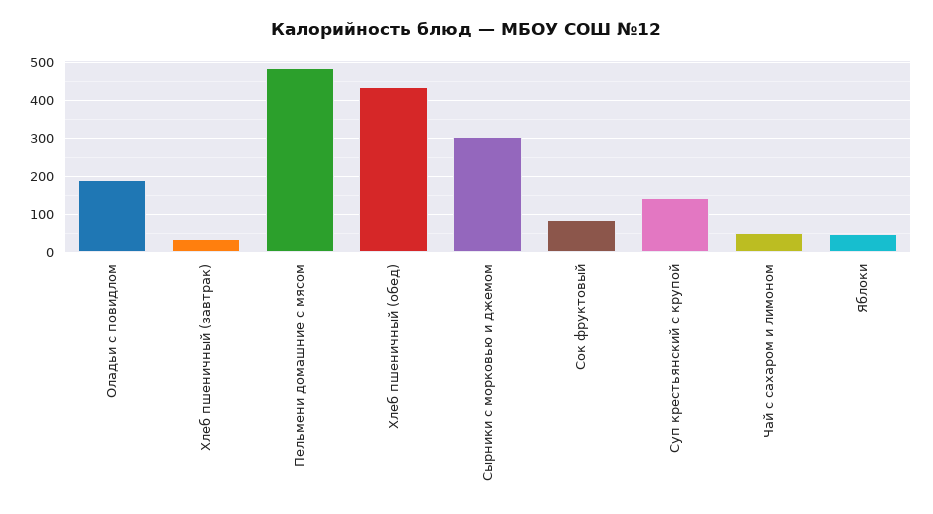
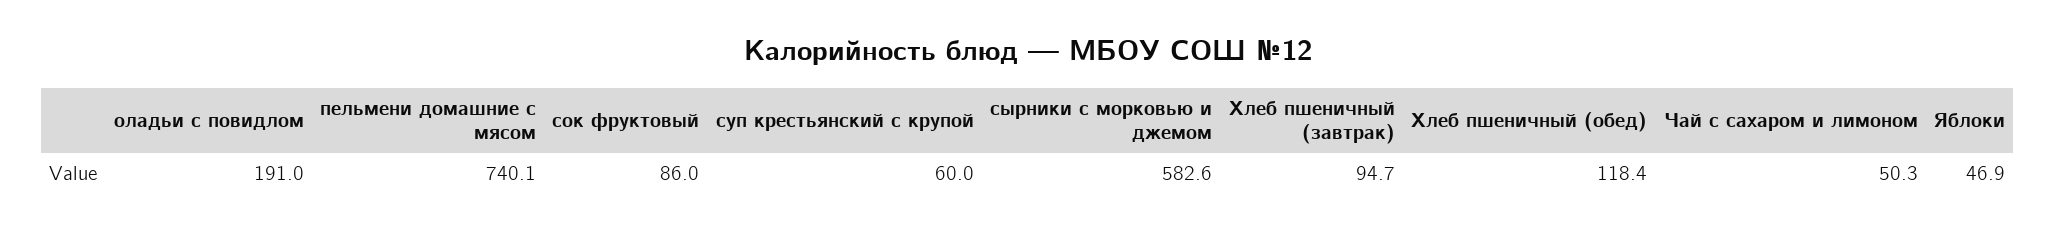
Хлеб пшеничный (завтрак): 40 -> 94.7
Пельмени домашние с мясом: 480 -> 740.1
Хлеб пшеничный (обед): 440 -> 118.4
Сырники с морковью и джемом: 300 -> 582.6
Суп крестьянский с крупой: 140 -> 60

